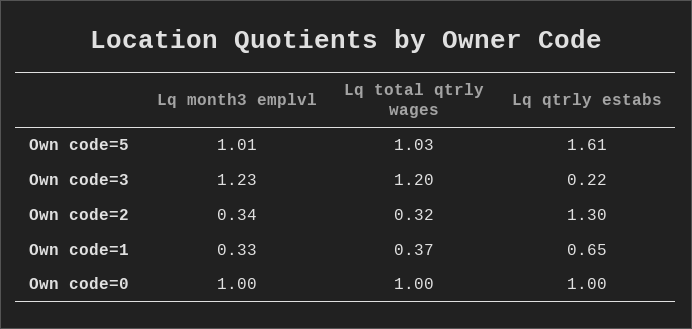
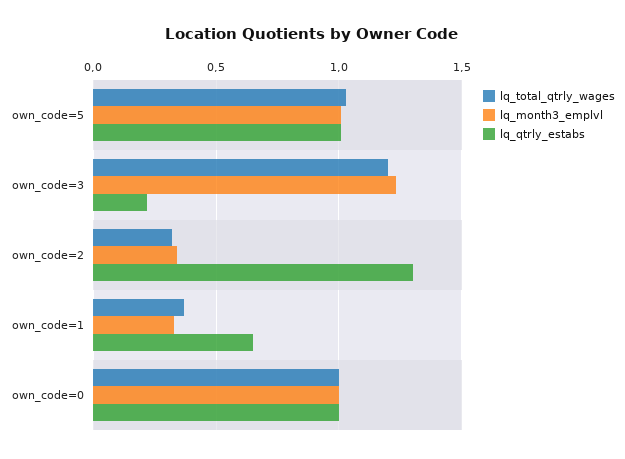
Lq qtrly estabs, Own code=5: 1.61 -> 1

